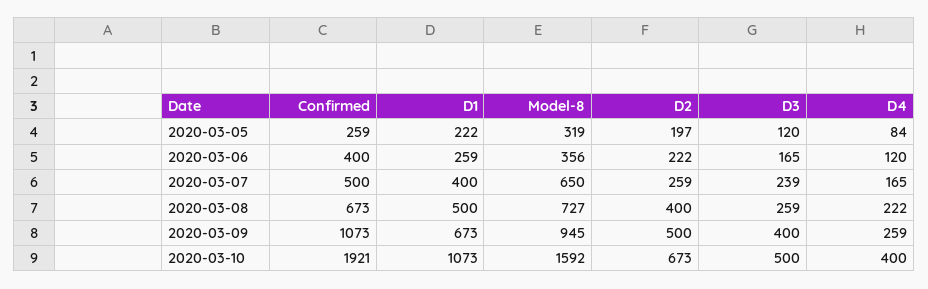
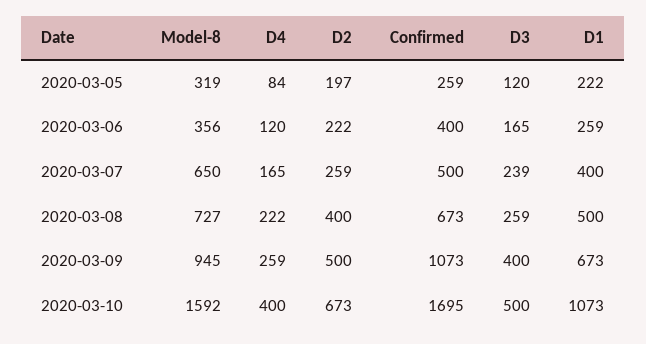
Confirmed, 2020-03-10: 1921 -> 1695

